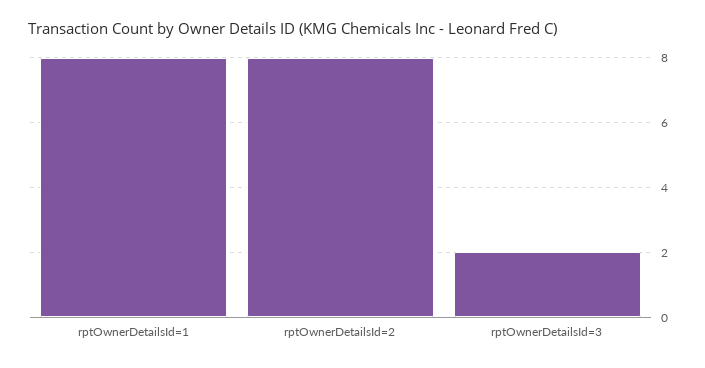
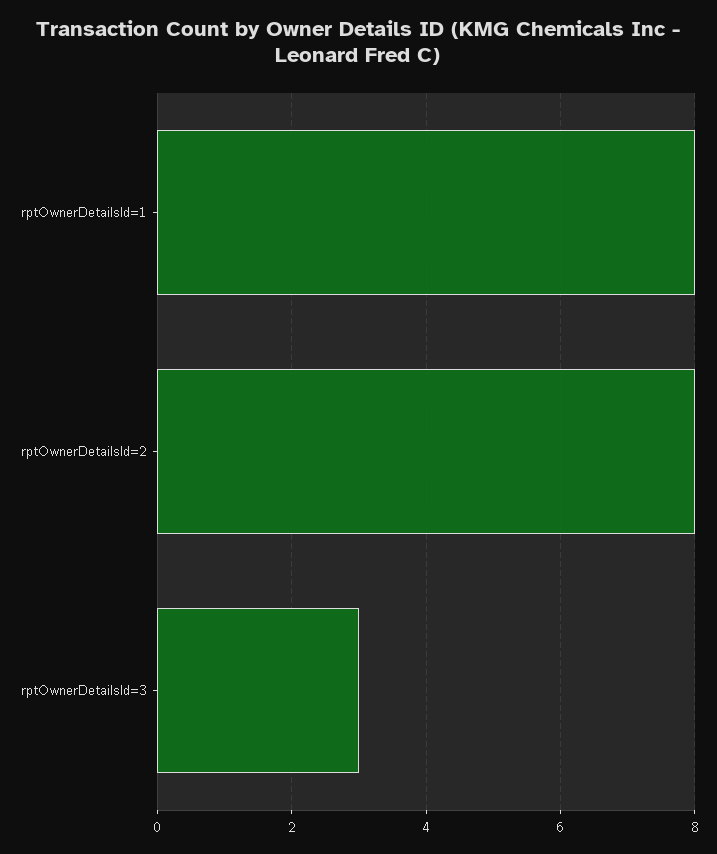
rptOwnerDetailsId=3: 2 -> 3

